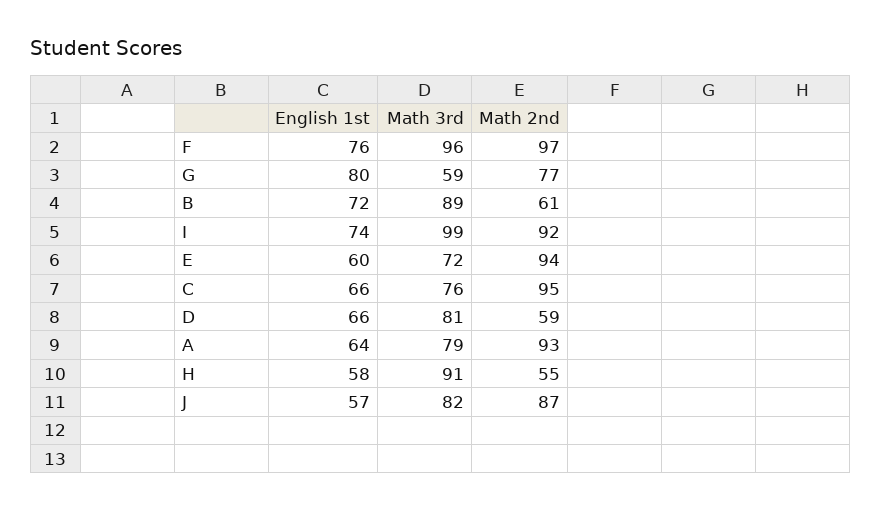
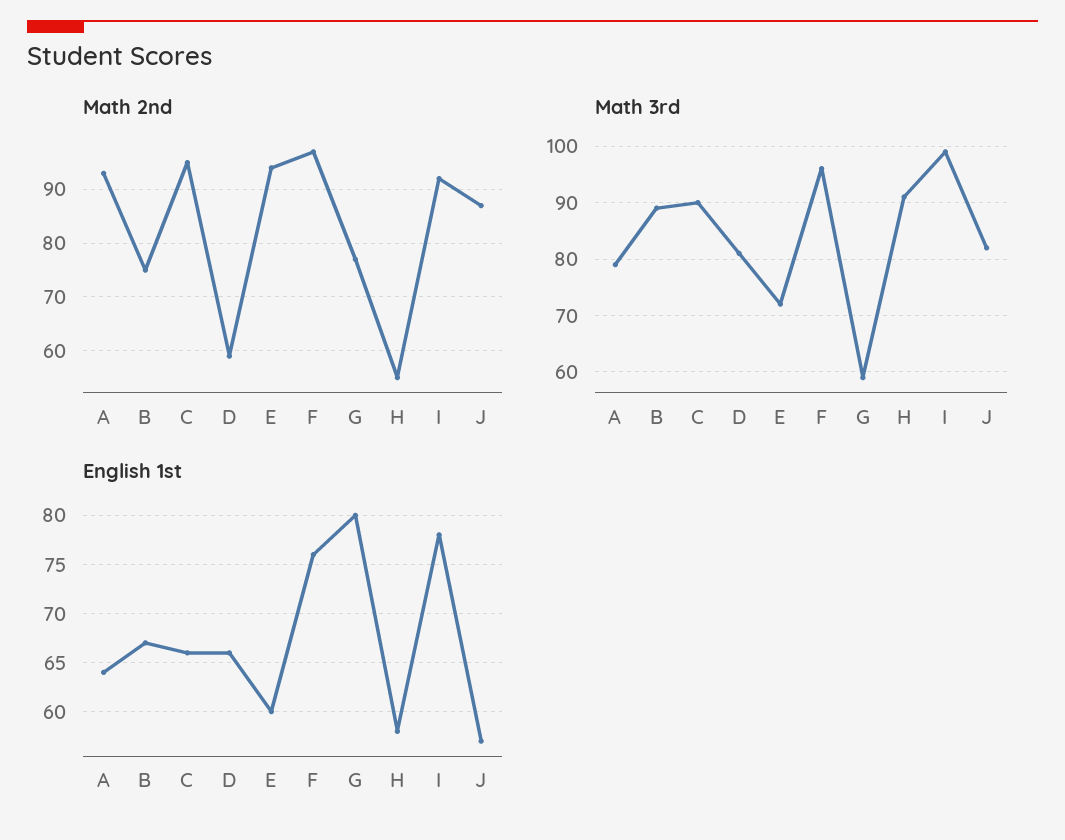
English 1st, B: 72 -> 67
Math 2nd, B: 61 -> 75
English 1st, I: 74 -> 78
Math 3rd, C: 76 -> 90

